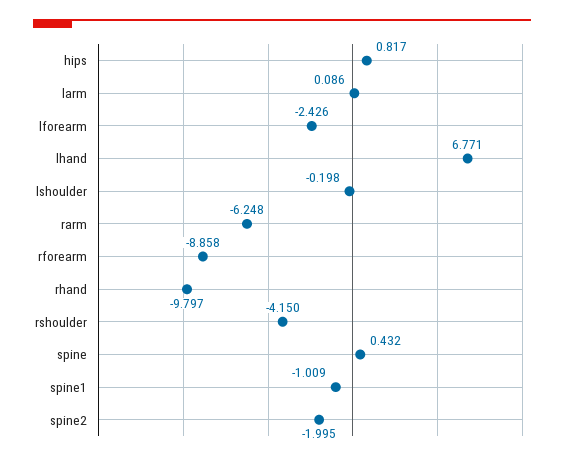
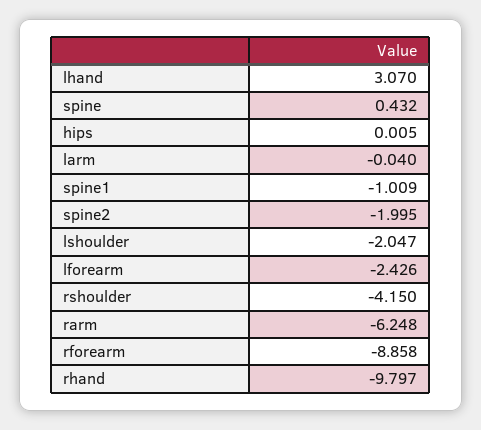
hips: 0.817 -> 0.005
larm: 0.086 -> -0.04
lhand: 6.771 -> 3.07
lshoulder: -0.198 -> -2.047

